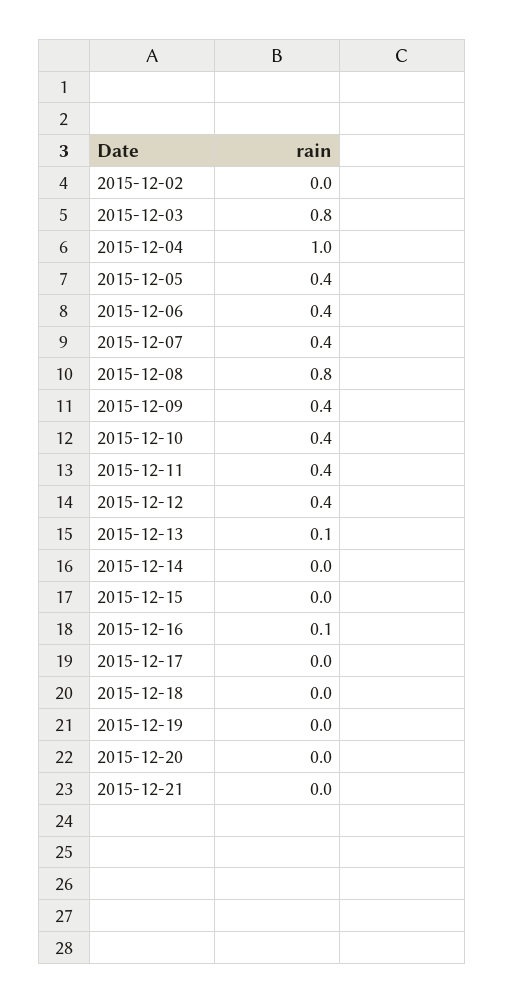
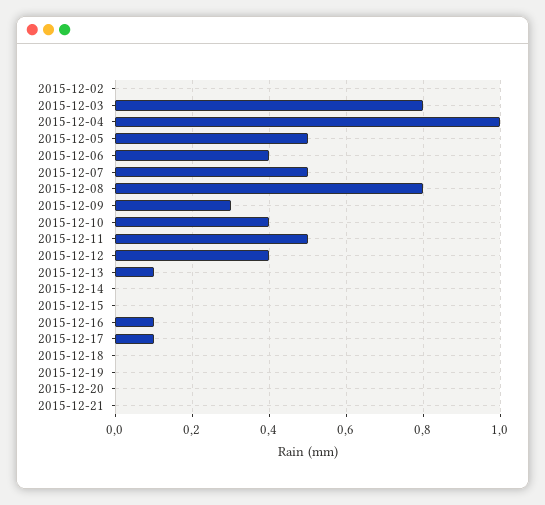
2015-12-05: 0.4 -> 0.5
2015-12-07: 0.4 -> 0.5
2015-12-09: 0.4 -> 0.3
2015-12-11: 0.4 -> 0.5
2015-12-17: 0 -> 0.1

